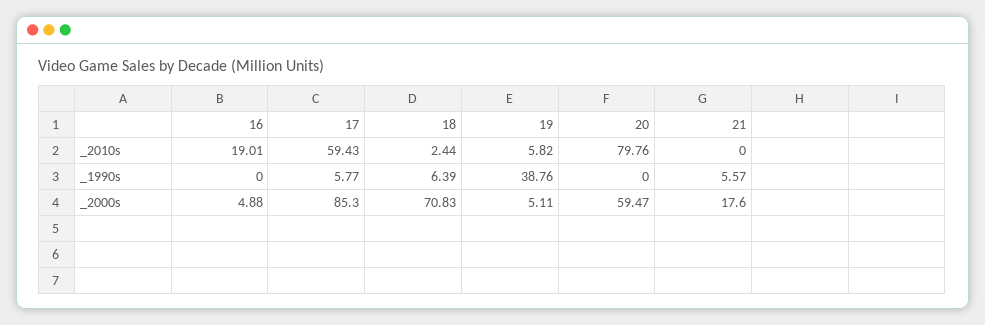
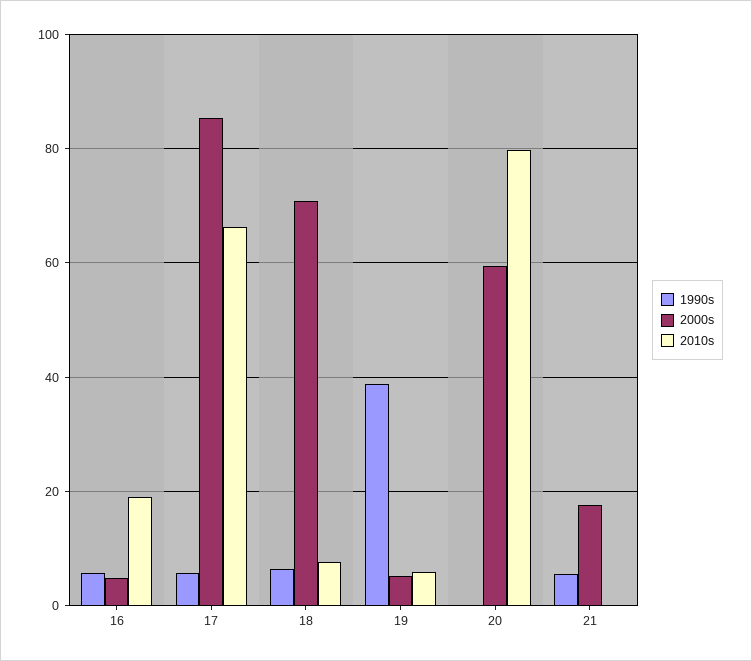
_2010s, 17: 59.43 -> 66
_2010s, 18: 2.44 -> 8
_1990s, 16: 0 -> 6

